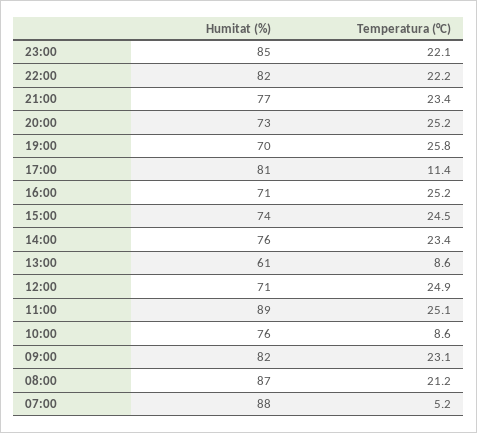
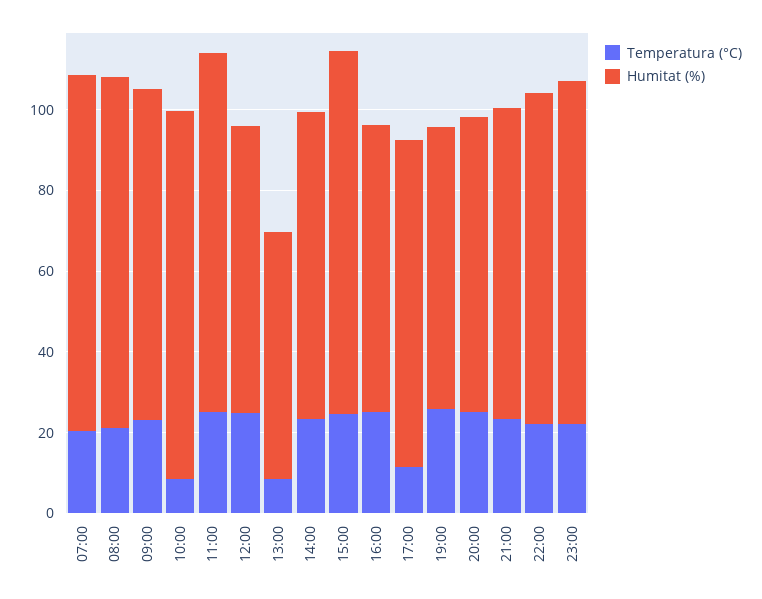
Humitat (%), 15:00: 74 -> 90
Humitat (%), 10:00: 76 -> 90
Temperatura (°C), 07:00: 5.2 -> 20

